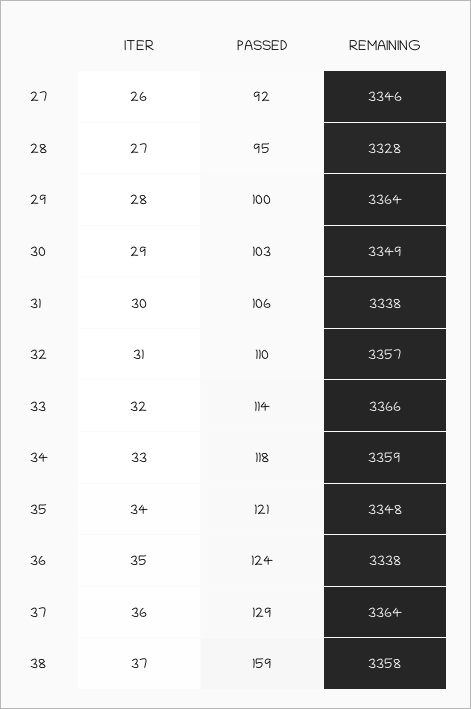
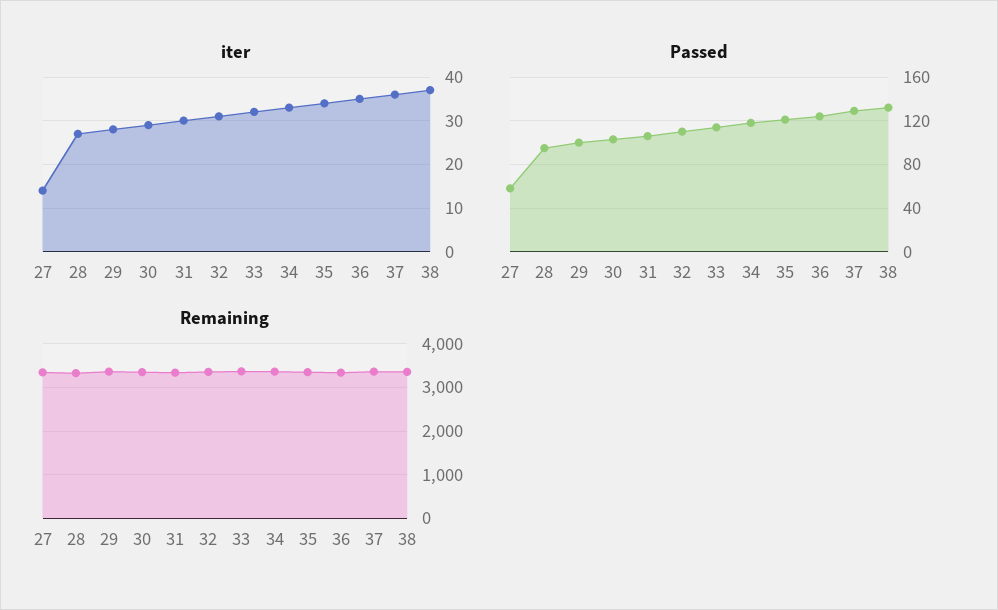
ITER, 27: 26 -> 15
PASSED, 27: 92 -> 60
PASSED, 38: 159 -> 130

